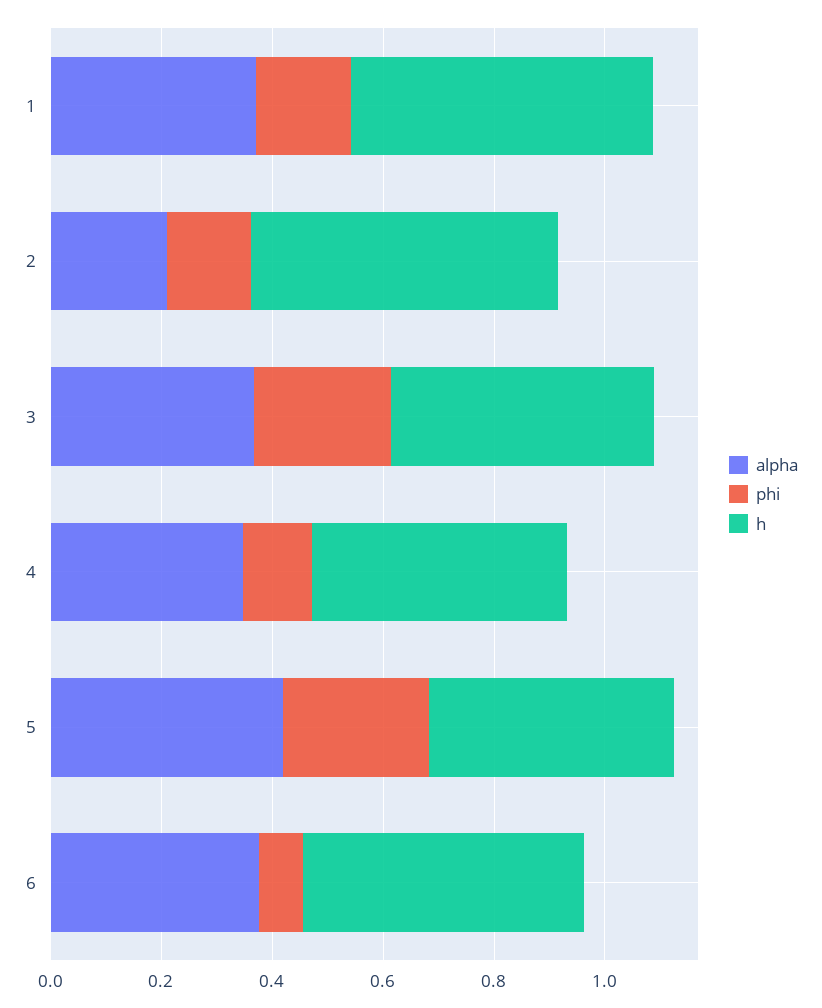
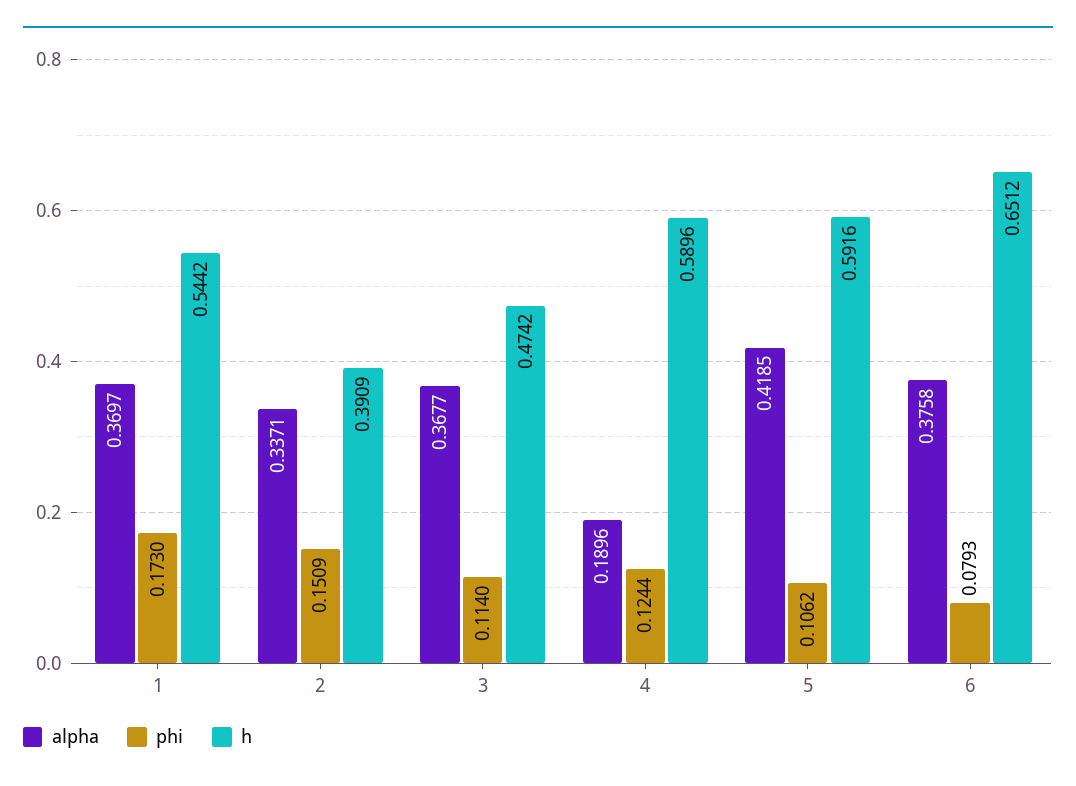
alpha, 2: 0.2 -> 0.3371
h, 2: 0.55 -> 0.3909
phi, 3: 0.25 -> 0.114
alpha, 4: 0.35 -> 0.1896
h, 4: 0.45 -> 0.5896
phi, 5: 0.25 -> 0.1062
h, 5: 0.45 -> 0.5916
h, 6: 0.5 -> 0.6512

